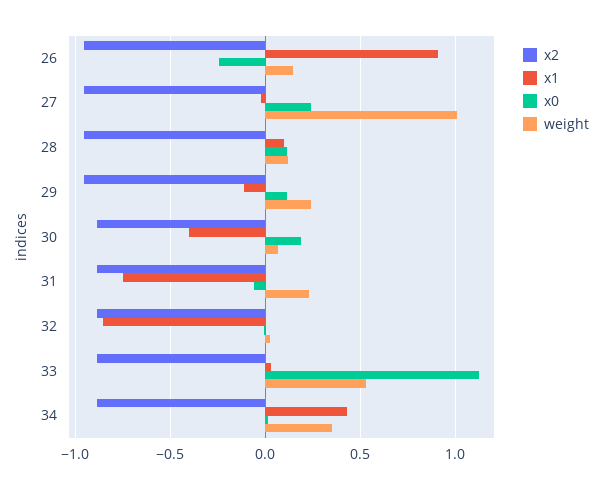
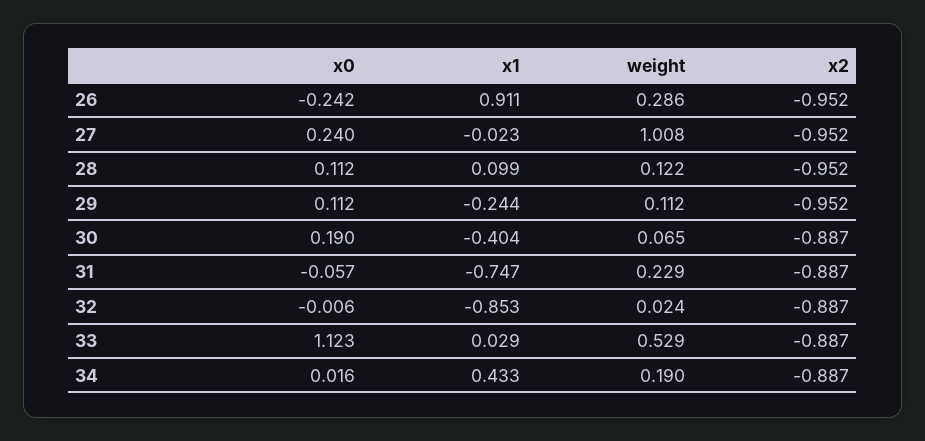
weight, 26: 0.15 -> 0.286
x1, 29: -0.1 -> -0.244
weight, 29: 0.25 -> 0.112
weight, 34: 0.35 -> 0.19

